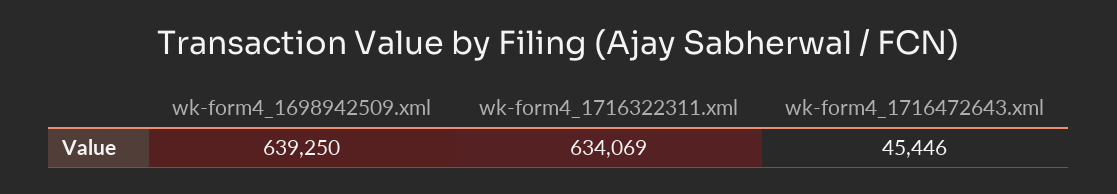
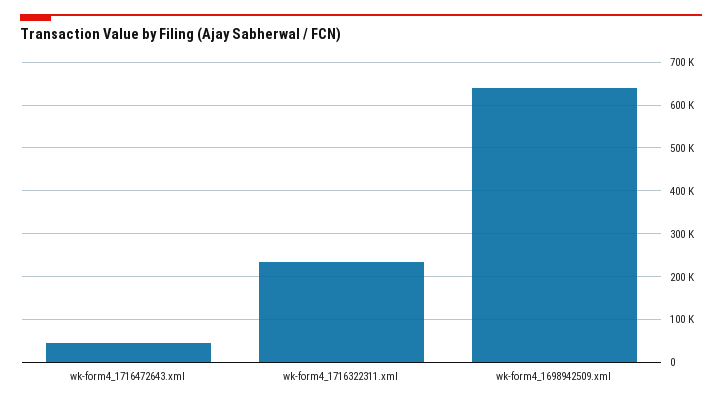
wk-form4_1716322311.xml: 634069 -> 240000

